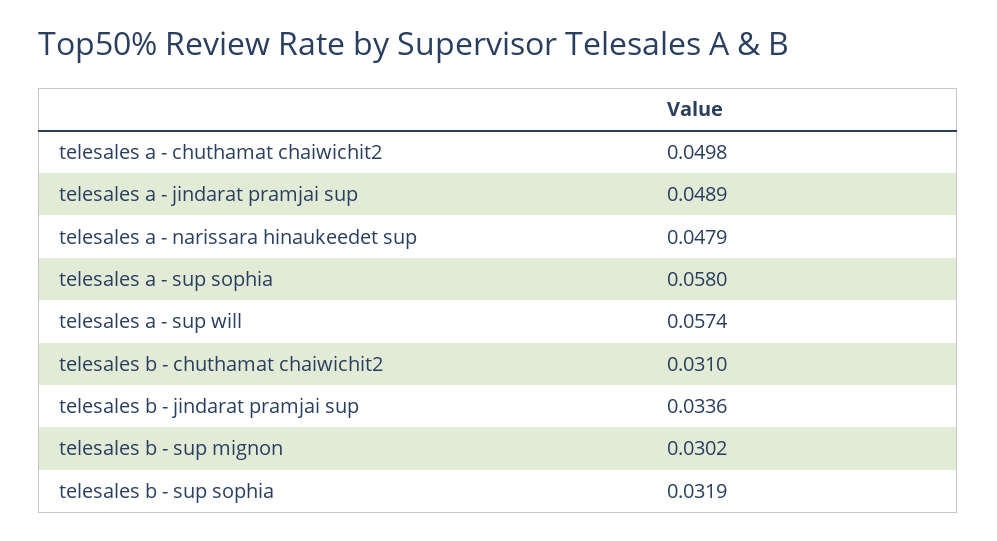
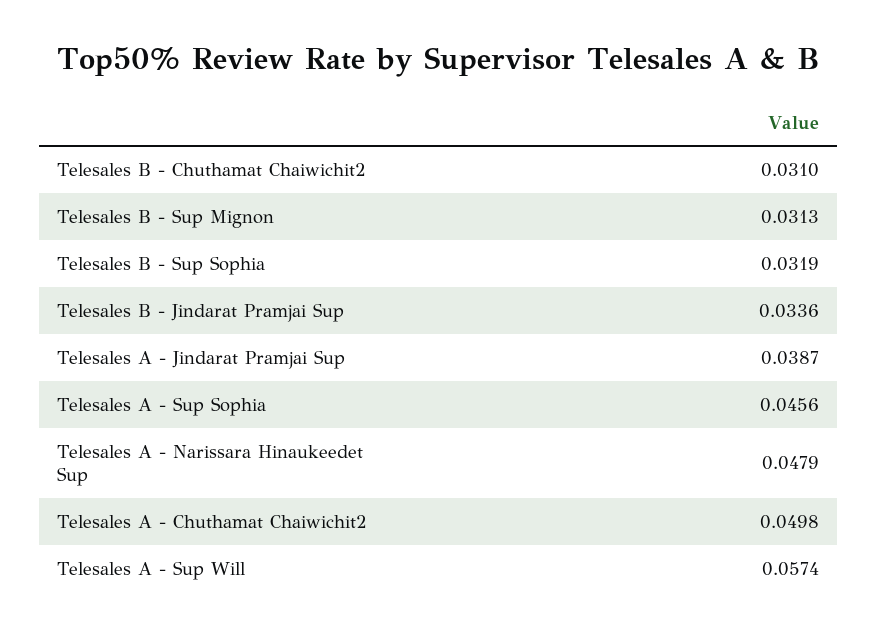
telesales a - jindarat pramjai sup: 0.0489 -> 0.0387
telesales a - sup sophia: 0.058 -> 0.0456
telesales b - sup mignon: 0.0302 -> 0.0313

